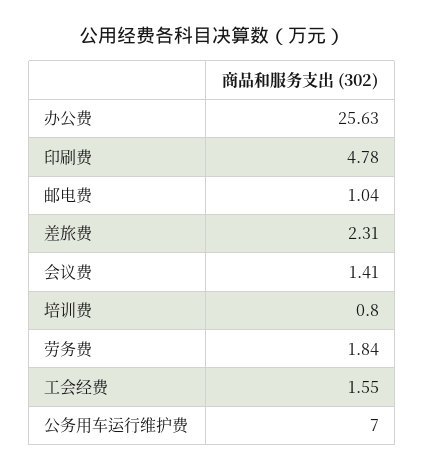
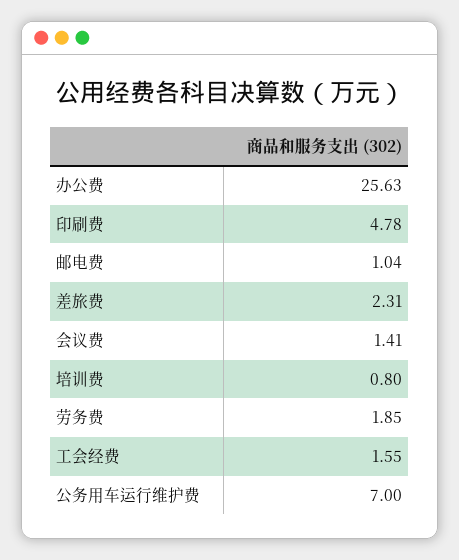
劳务费: 1.84 -> 1.85

